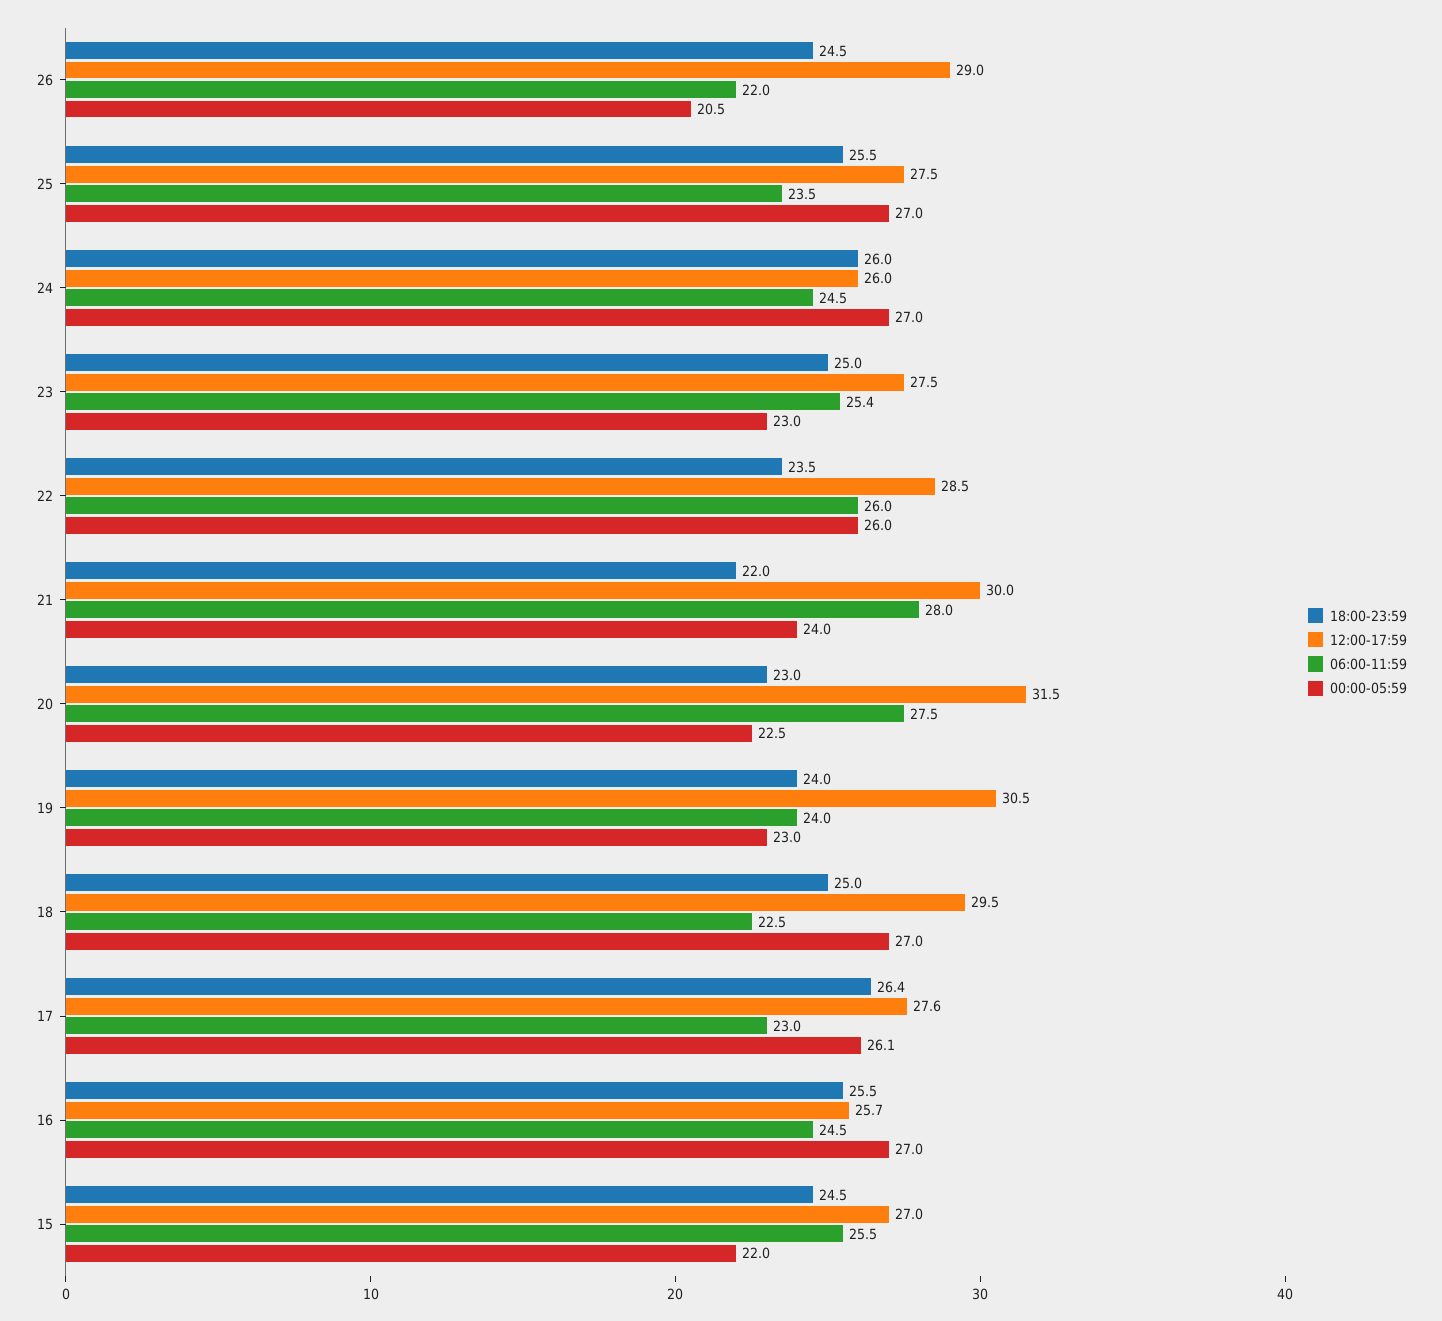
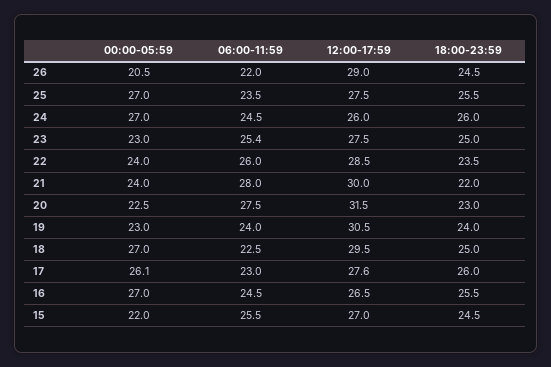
00:00-05:59, 22: 26 -> 24
18:00-23:59, 17: 26.4 -> 26
12:00-17:59, 16: 25.7 -> 26.5

